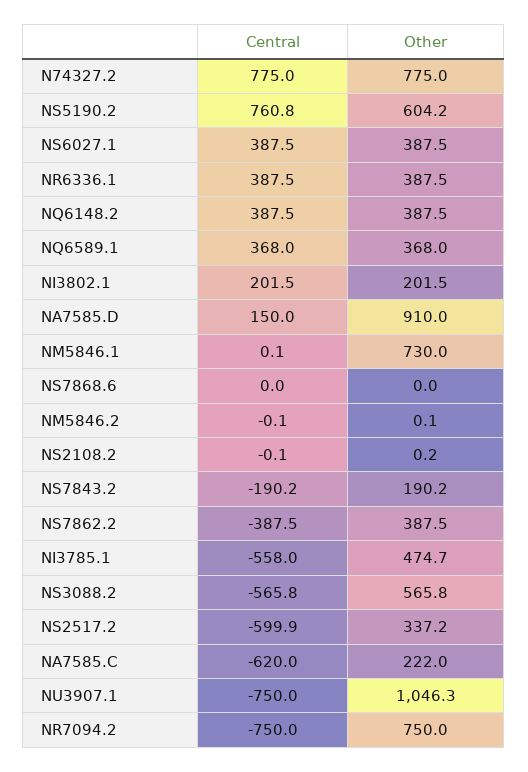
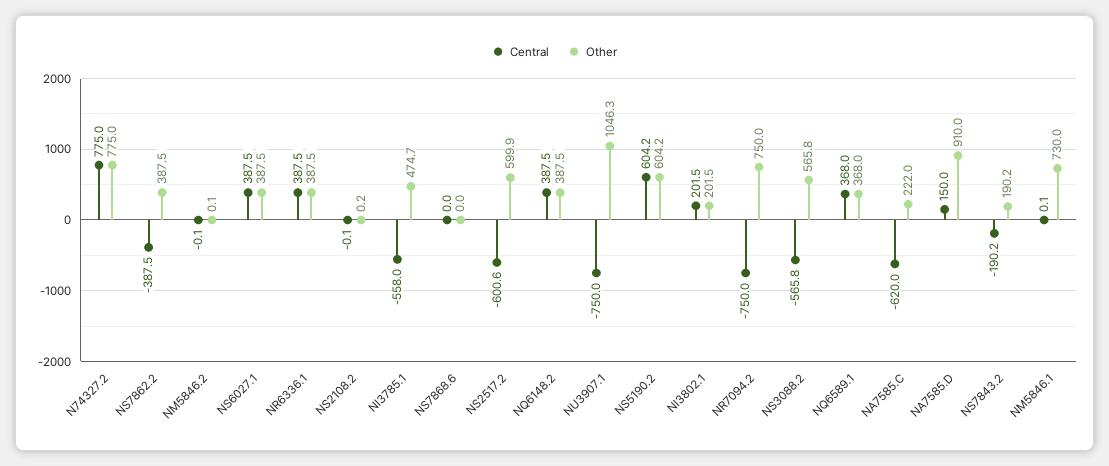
Central, NS5190.2: 760.8 -> 604.2
Central, NS2517.2: -599.9 -> -600.6
Other, NS2517.2: 337.2 -> 599.9

